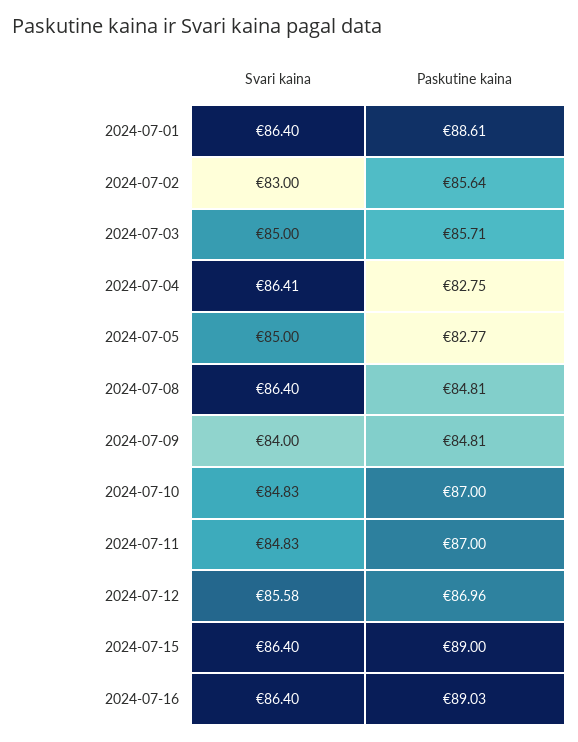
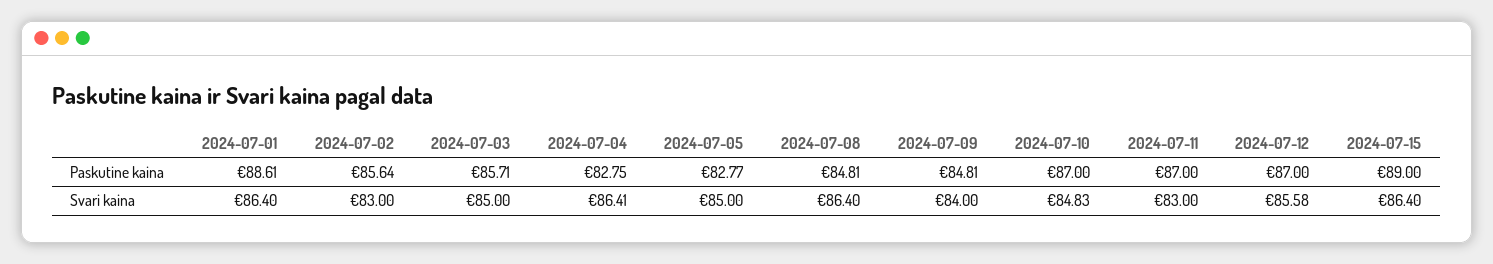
Svari kaina, 2024-07-11: 84.83 -> 83
Paskutine kaina, 2024-07-12: 86.96 -> 87
Svari kaina, 2024-07-16: 86.4 -> none
Paskutine kaina, 2024-07-16: 89.03 -> none

